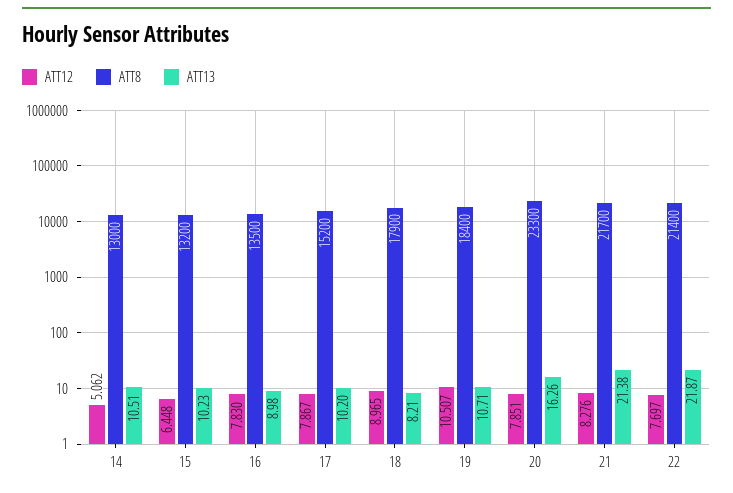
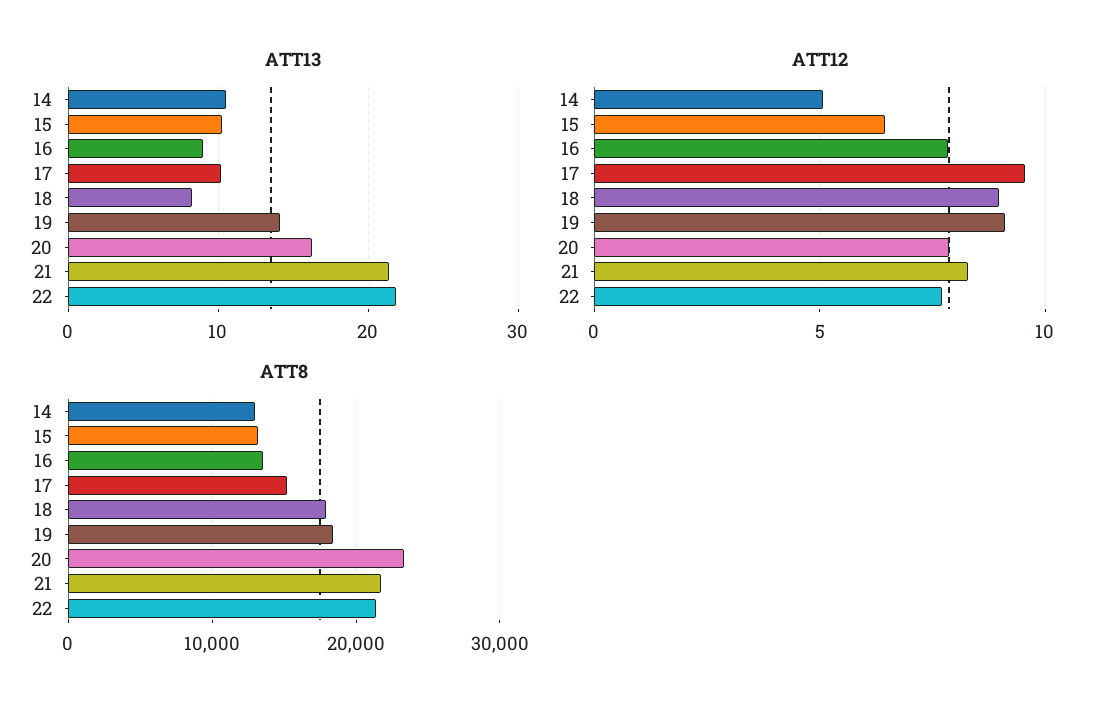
ATT12, 17: 7.867 -> 9.5
ATT12, 19: 10.507 -> 9
ATT13, 19: 10.71 -> 14

